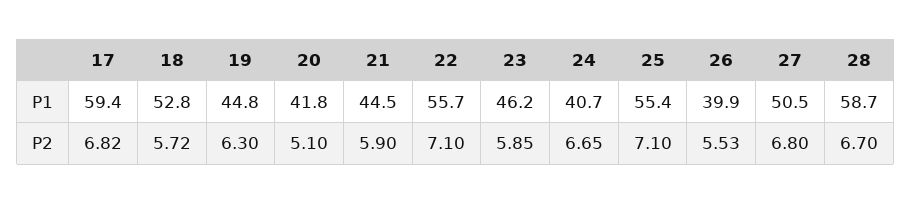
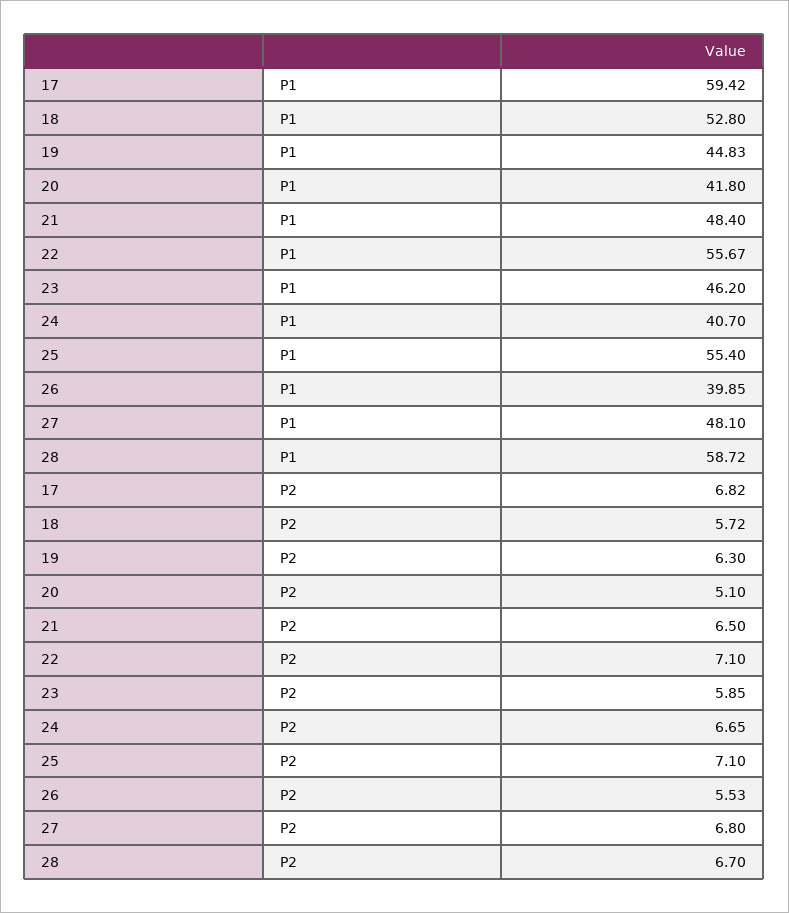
21, P1: 44.5 -> 48.4
27, P1: 50.5 -> 48.1
21, P2: 5.9 -> 6.5

